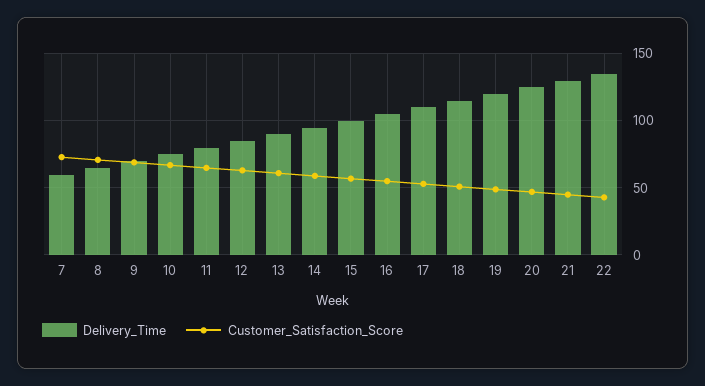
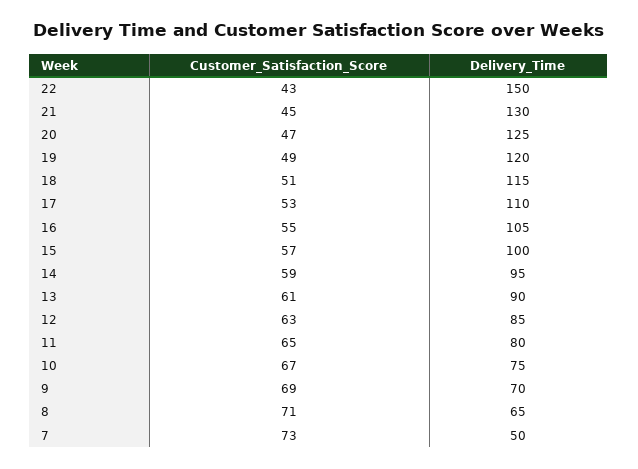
Delivery_Time, 7: 60 -> 50
Delivery_Time, 22: 135 -> 150

